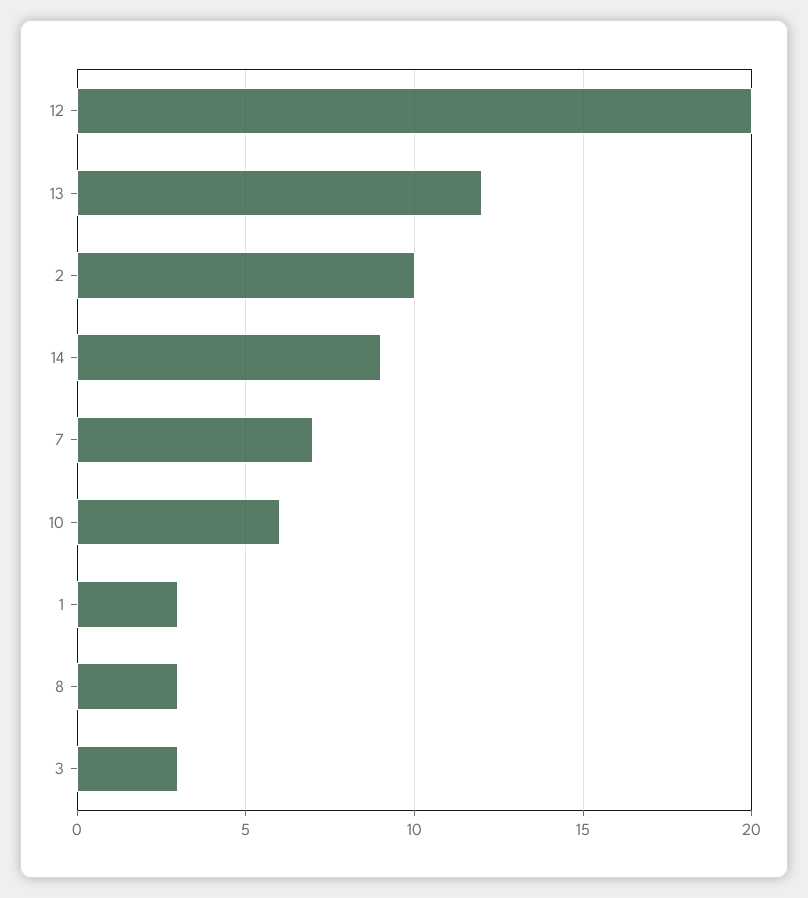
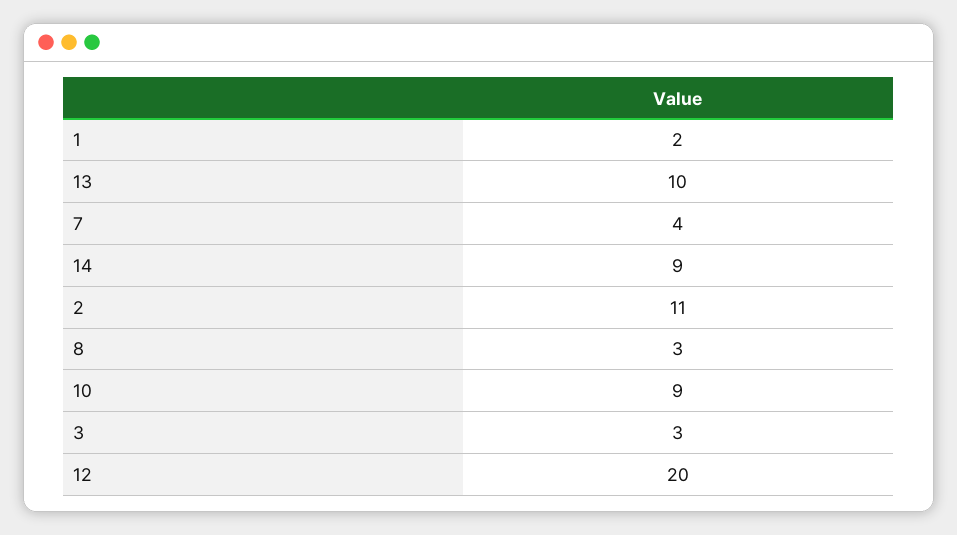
13: 12 -> 10
2: 10 -> 11
7: 7 -> 4
10: 6 -> 9
1: 3 -> 2

